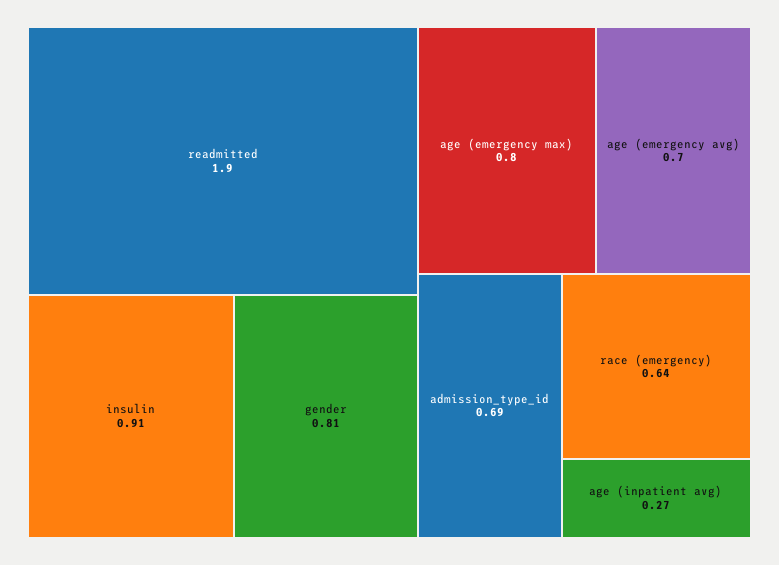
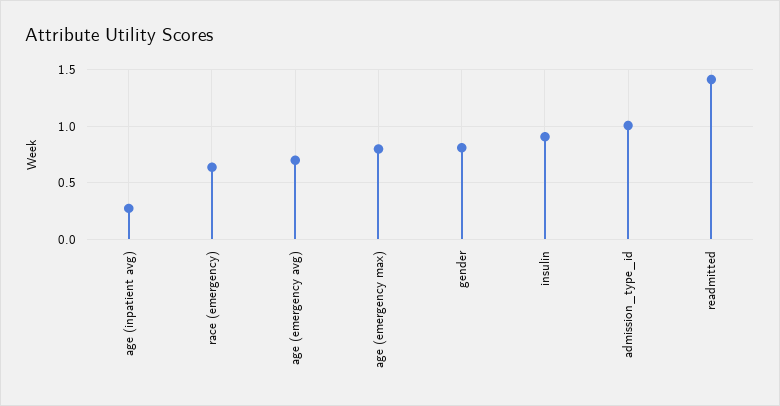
readmitted: 1.9 -> 1.4
admission_type_id: 0.69 -> 1

